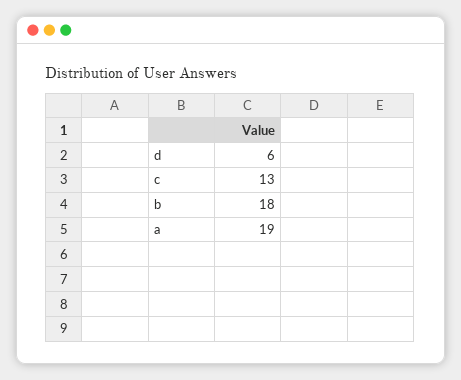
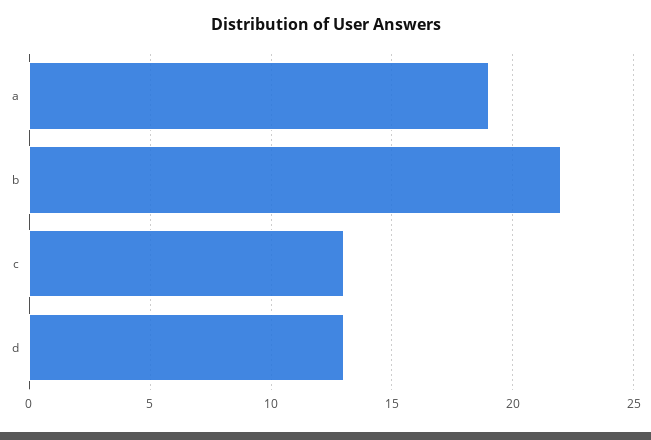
d: 6 -> 13
b: 18 -> 22

